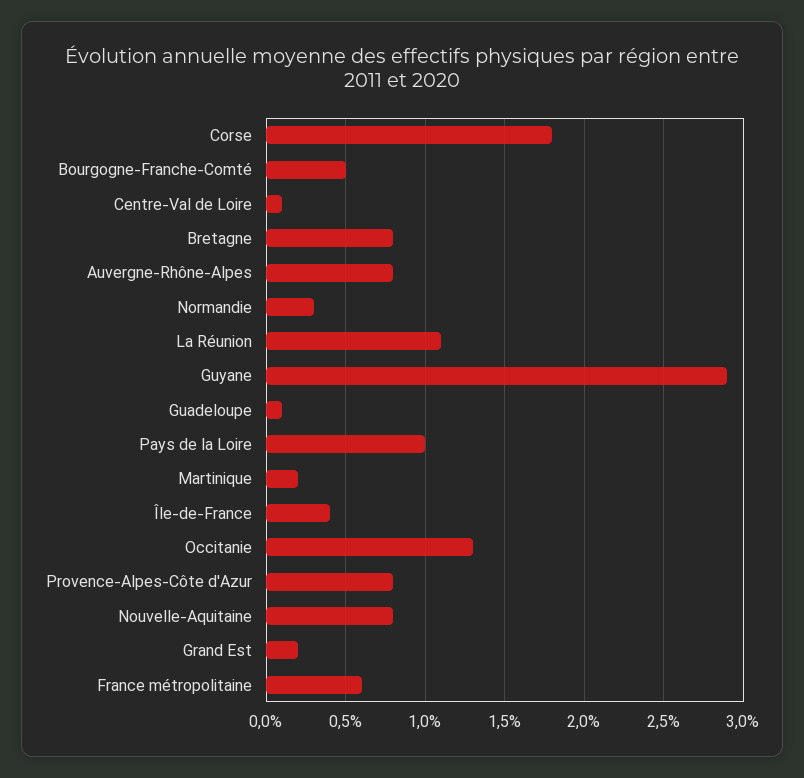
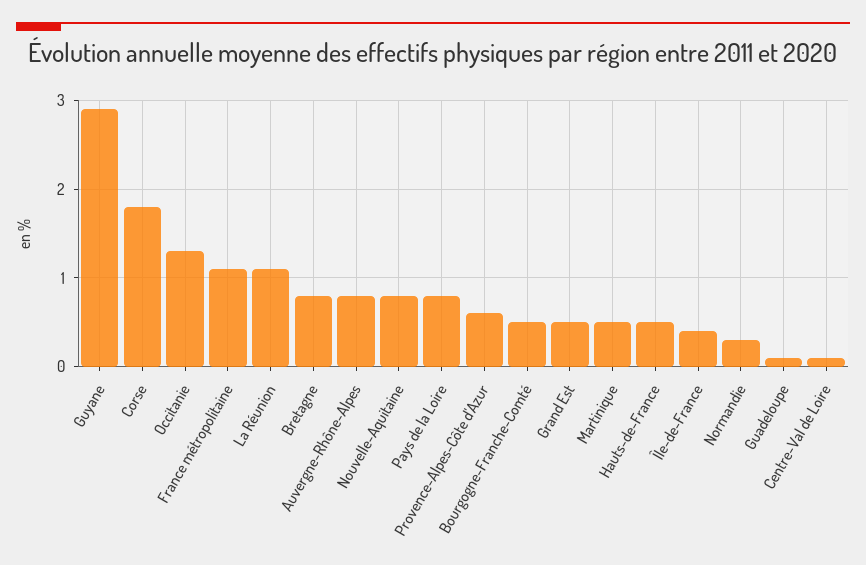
Pays de la Loire: 1 -> 0.8
Martinique: 0.2 -> 0.5
Provence-Alpes-Côte d'Azur: 0.8 -> 0.6
Grand Est: 0.2 -> 0.5
France métropolitaine: 0.6 -> 1.1
Hauts-de-France: none -> 0.5

